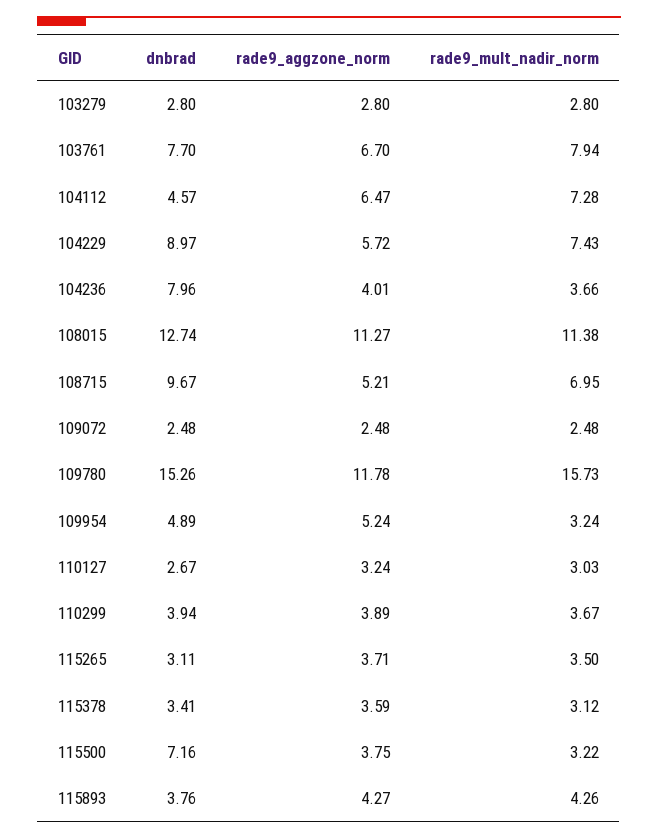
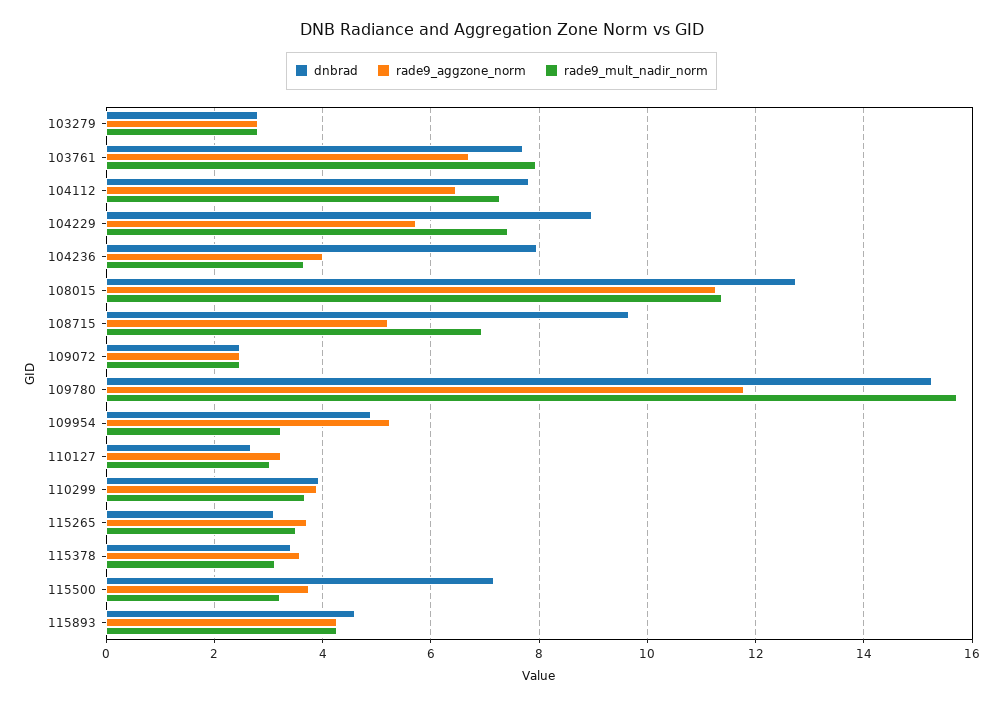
dnbrad, 104112: 4.57 -> 7.8
dnbrad, 115893: 3.76 -> 4.6

